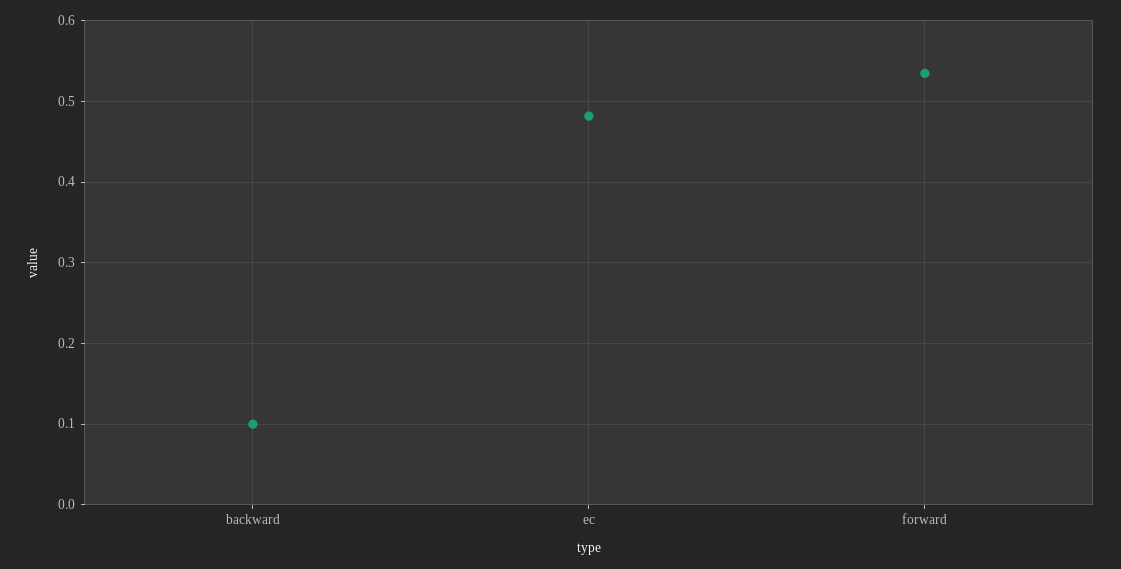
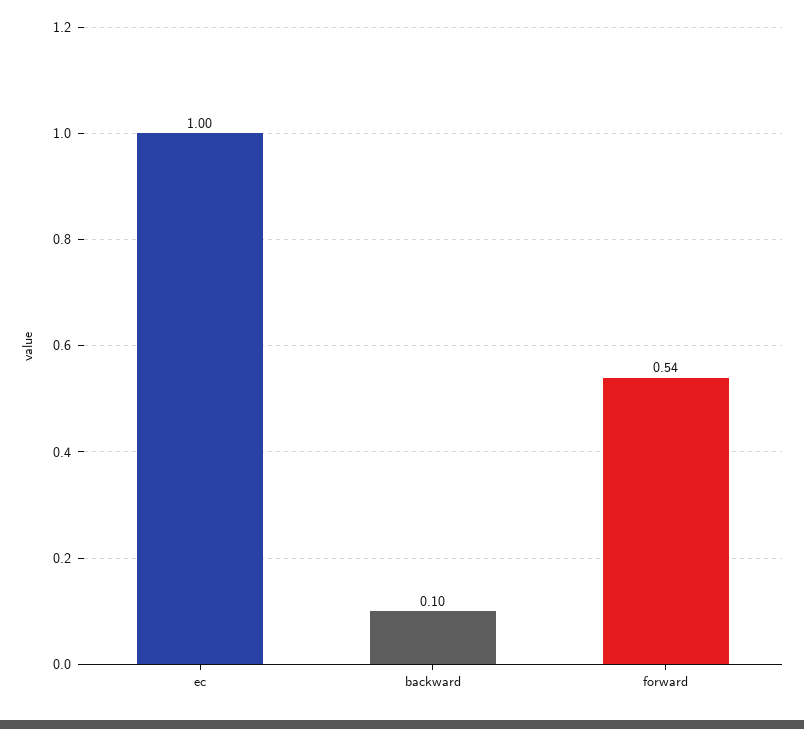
ec: 0.48 -> 1

